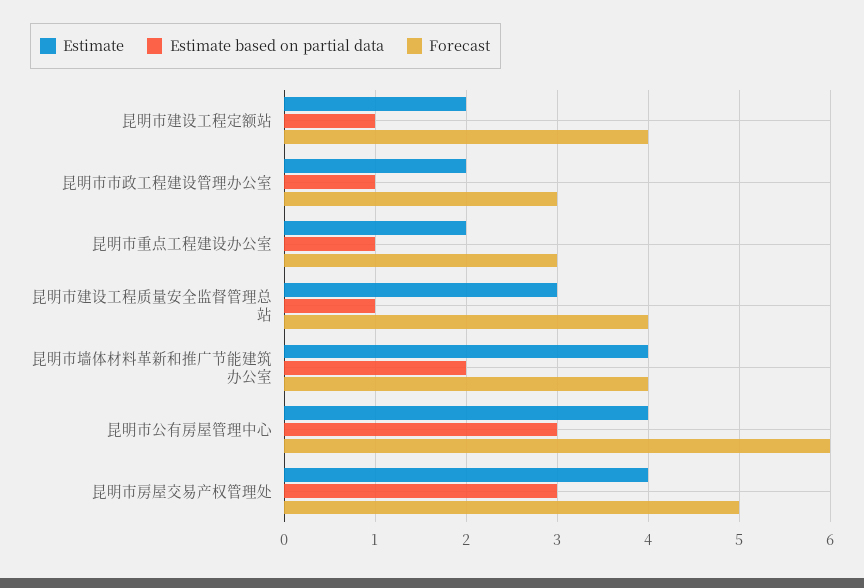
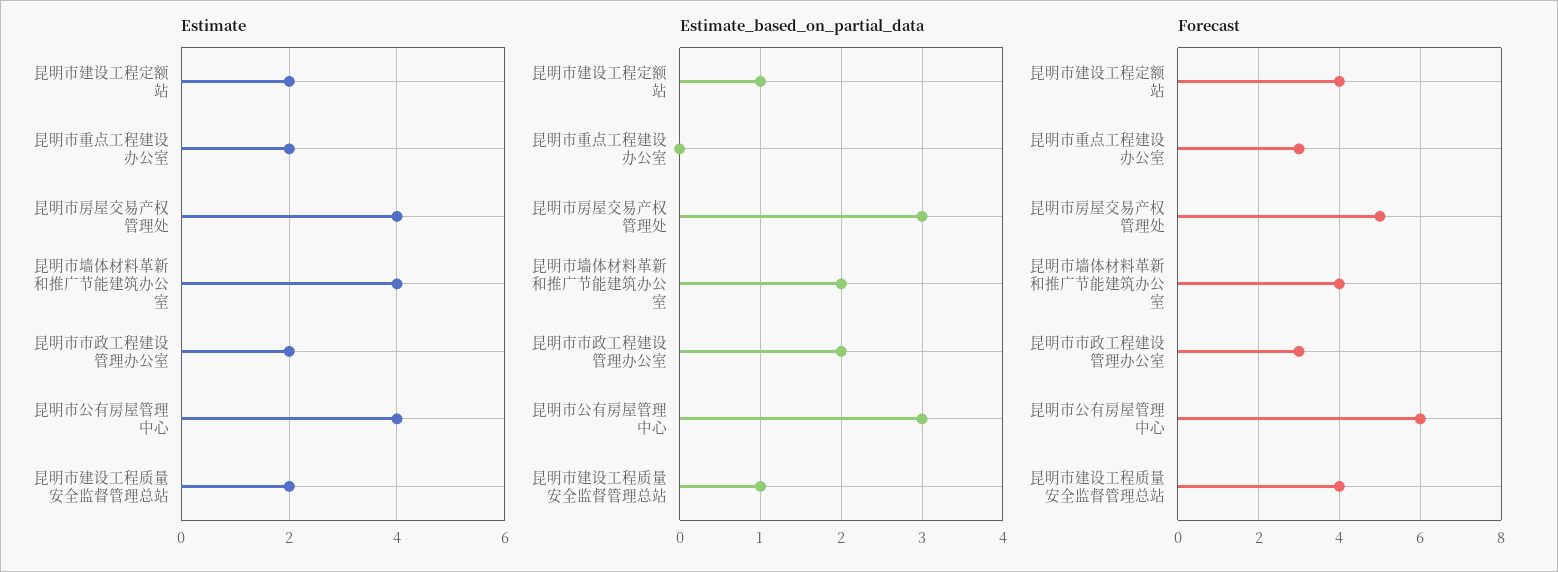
Estimate based on partial data, 昆明市市政工程建设管理办公室: 1 -> 2
Estimate based on partial data, 昆明市重点工程建设办公室: 1 -> 0
Estimate, 昆明市建设工程质量安全监督管理总站: 3 -> 2

